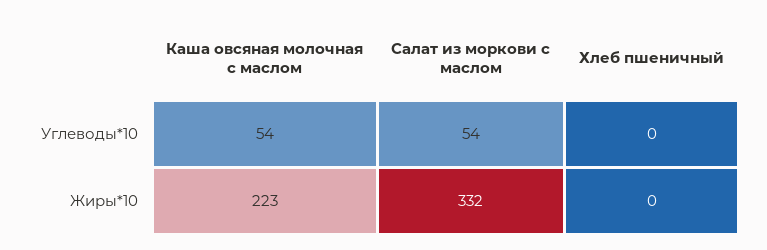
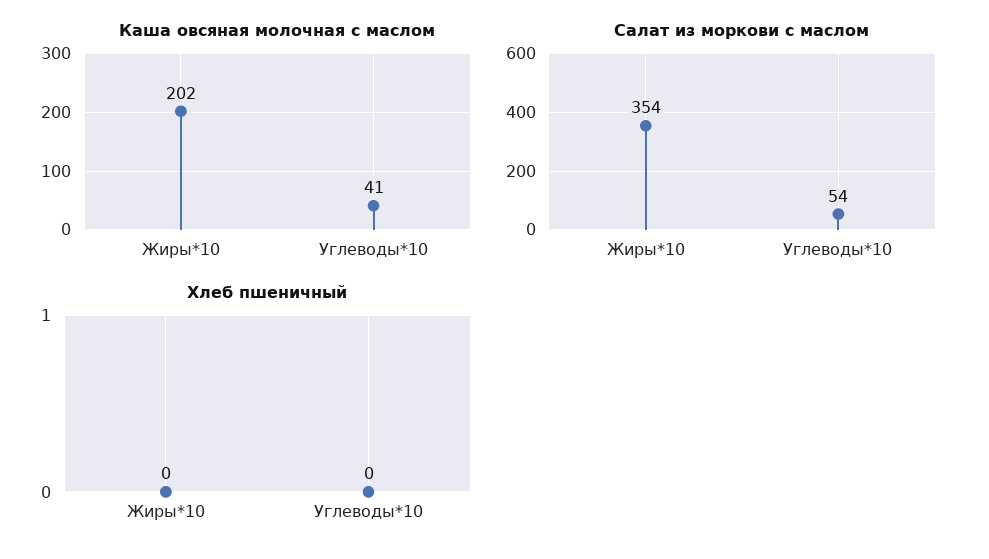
Каша овсяная молочная с маслом, Углеводы*10: 54 -> 41
Каша овсяная молочная с маслом, Жиры*10: 223 -> 202
Салат из моркови с маслом, Жиры*10: 332 -> 354

